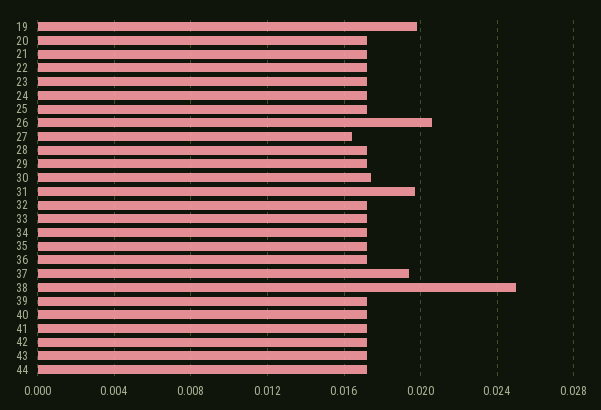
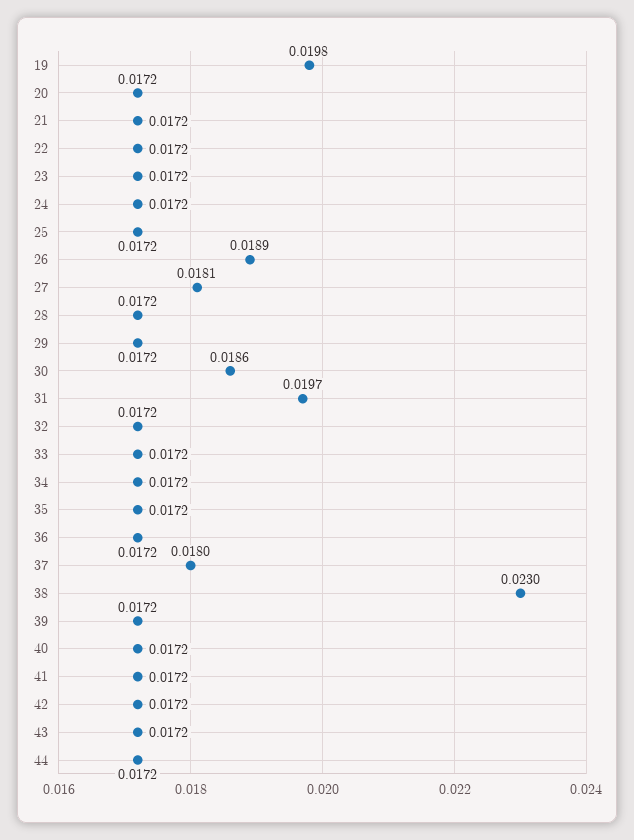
26: 0.0205 -> 0.0189
27: 0.0165 -> 0.0181
30: 0.0175 -> 0.0186
37: 0.0195 -> 0.018
38: 0.025 -> 0.023

